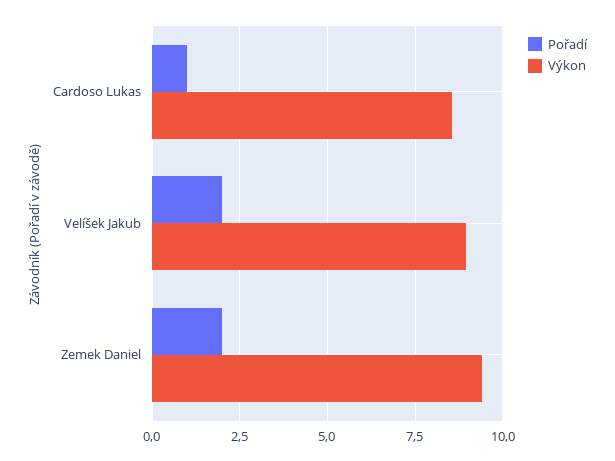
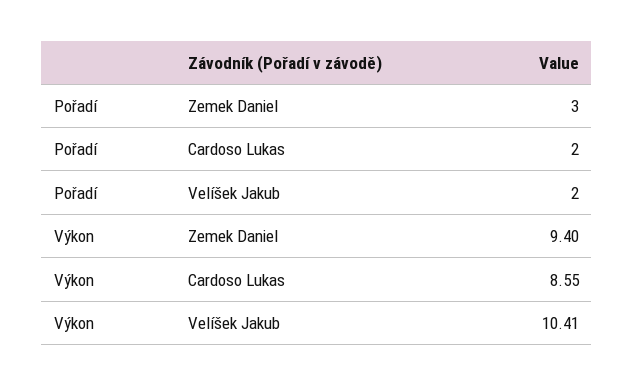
Pořadí, Cardoso Lukas: 1 -> 2
Výkon, Velíšek Jakub: 9 -> 10.41
Pořadí, Zemek Daniel: 2 -> 3

